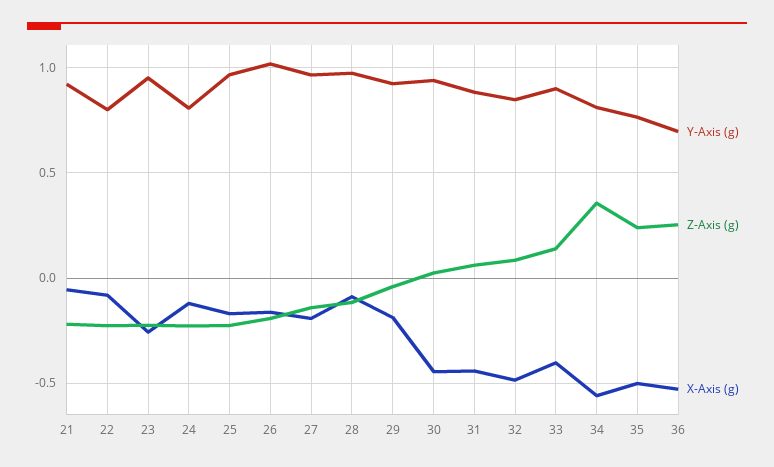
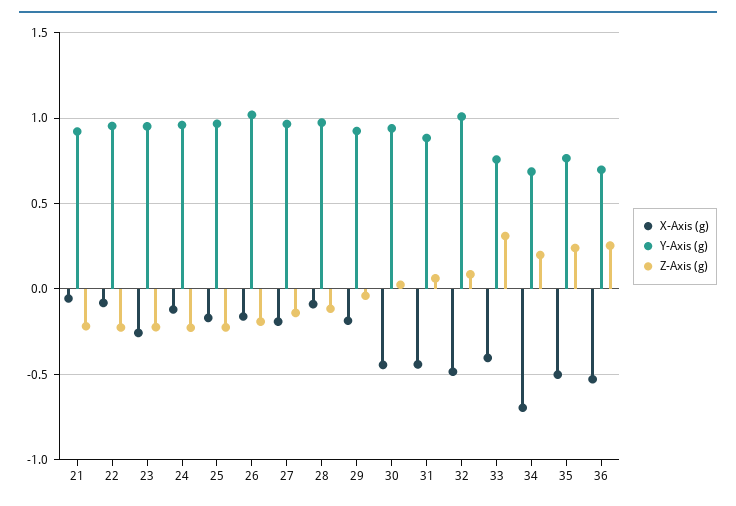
Y-Axis (g), 22: 0.8 -> 0.95
Y-Axis (g), 24: 0.8 -> 0.95
Y-Axis (g), 32: 0.85 -> 1
Y-Axis (g), 33: 0.9 -> 0.75
Z-Axis (g), 33: 0.15 -> 0.3
Y-Axis (g), 34: 0.8 -> 0.7
Z-Axis (g), 34: 0.35 -> 0.2
X-Axis (g), 34: -0.55 -> -0.7

